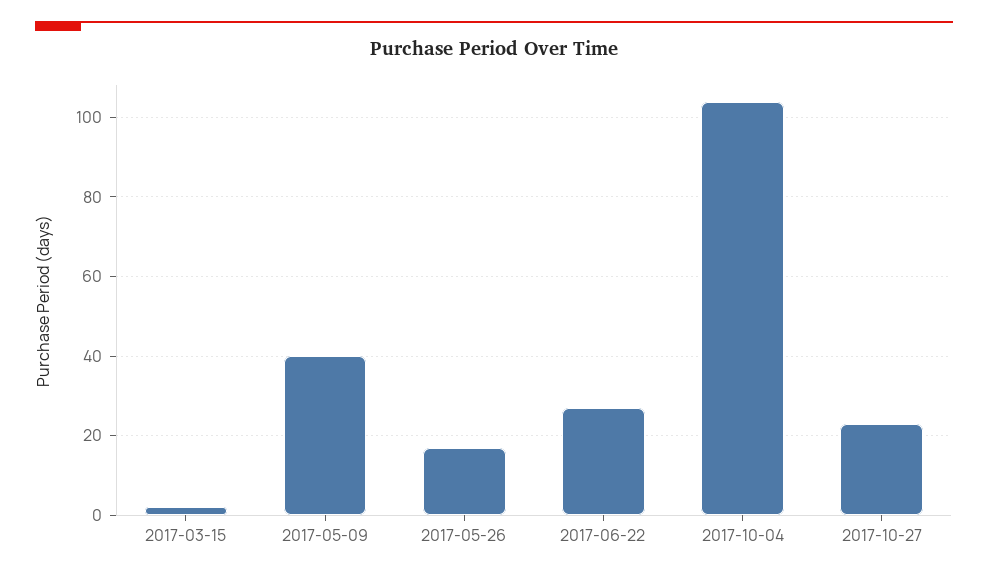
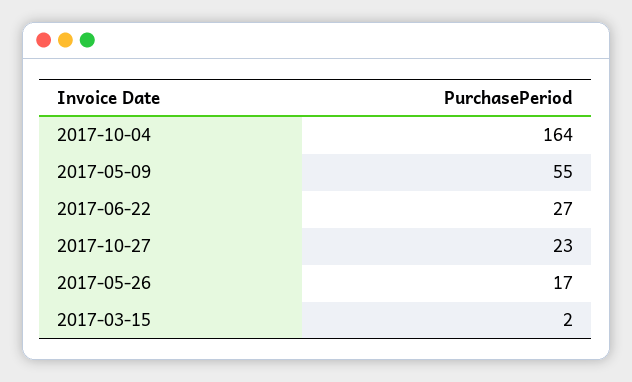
2017-05-09: 40 -> 55
2017-10-04: 105 -> 164

